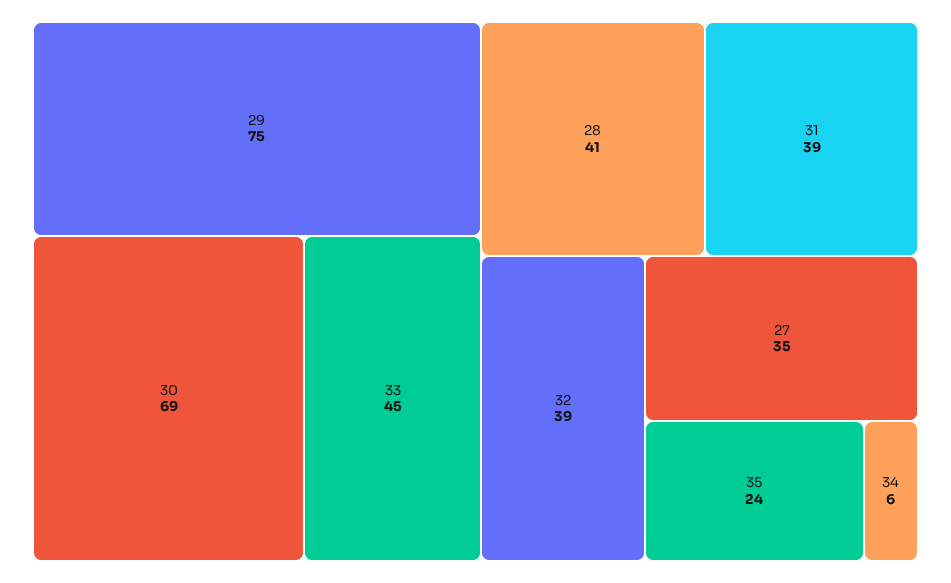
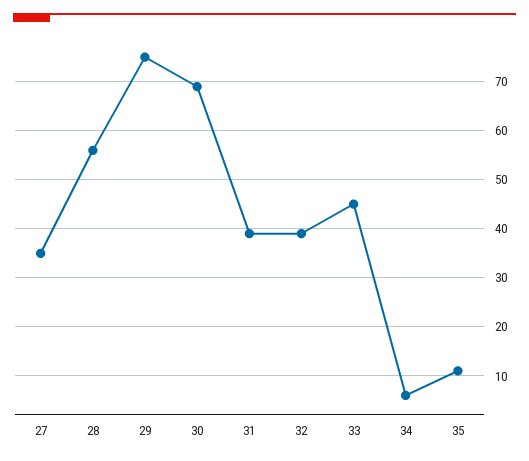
28: 41 -> 55
35: 24 -> 10

